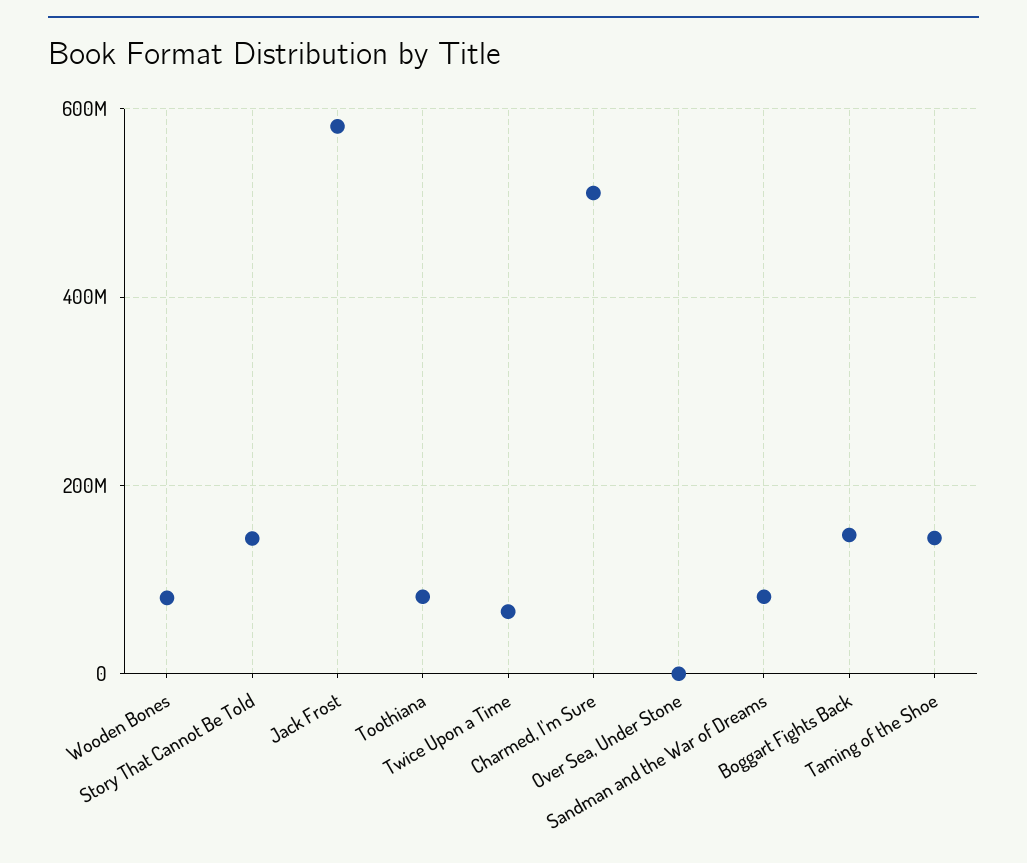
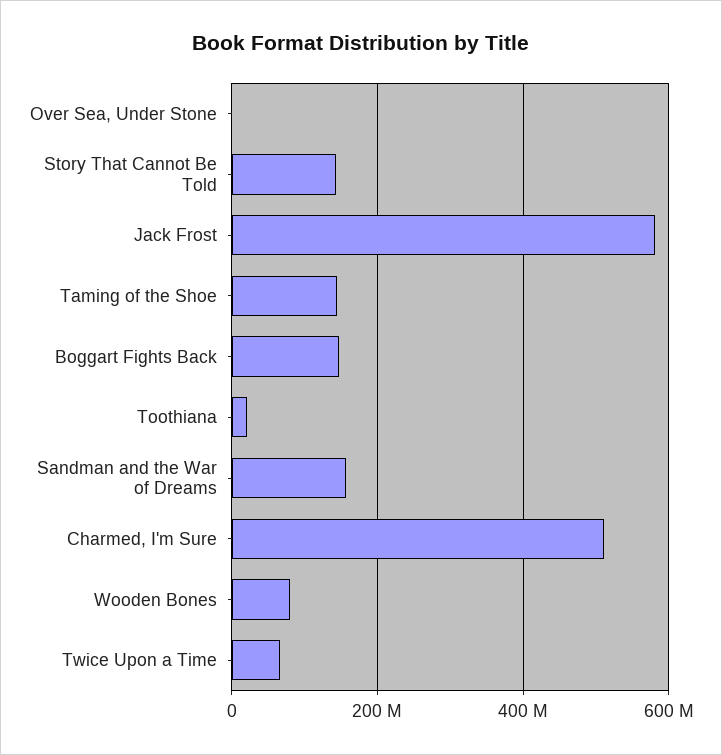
Toothiana: 80000000 -> 20000000
Sandman and the War of Dreams: 80000000 -> 160000000

